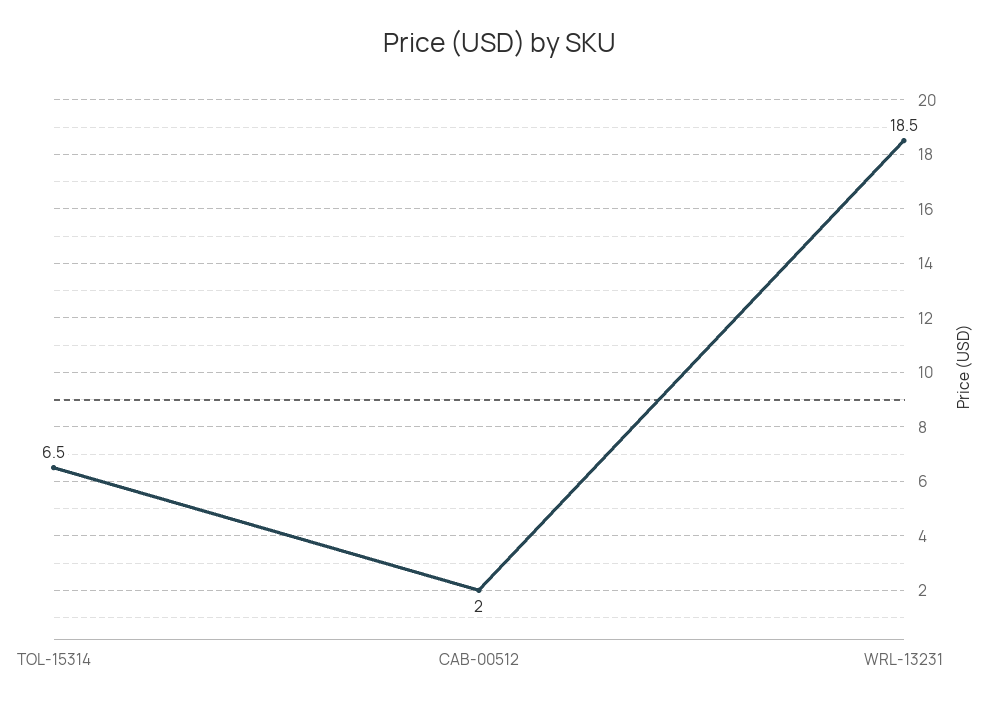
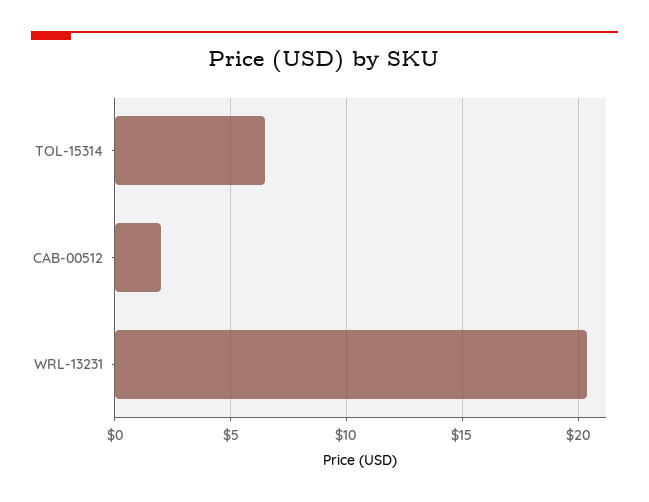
WRL-13231: 18.5 -> 20.5

